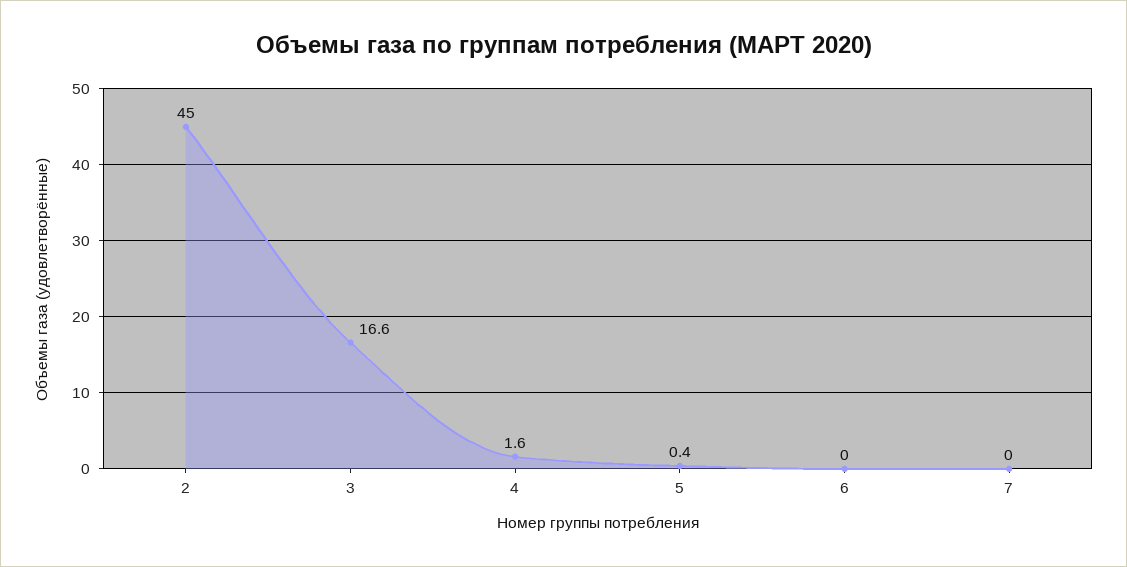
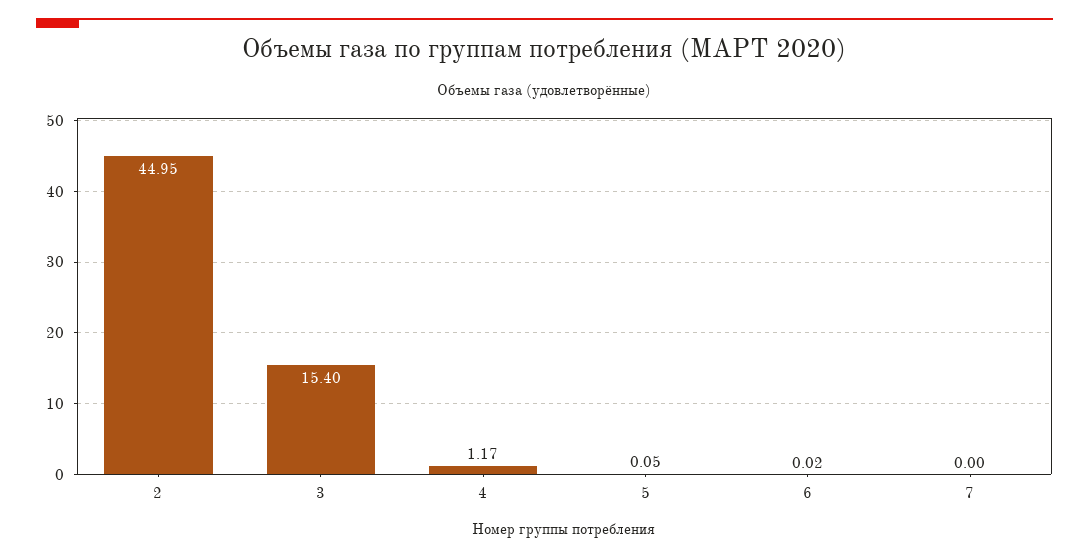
3: 16.6 -> 15.4
4: 1.6 -> 1.17
5: 0.4 -> 0.05

